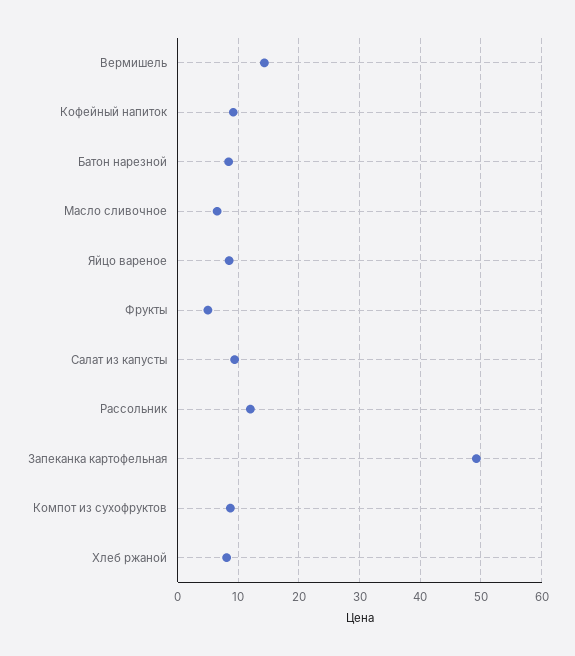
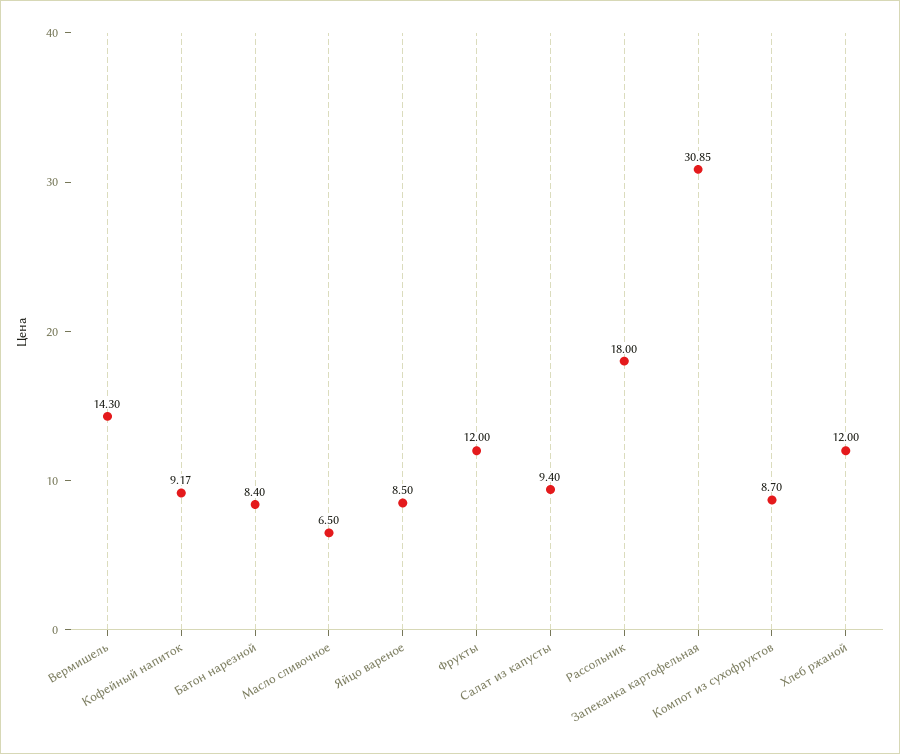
Фрукты: 5 -> 12
Рассольник: 12 -> 18
Запеканка картофельная: 49 -> 30.85
Хлеб ржаной: 8 -> 12

